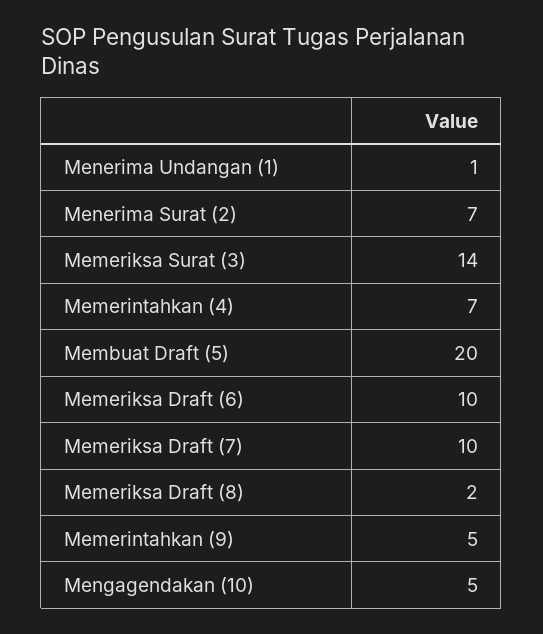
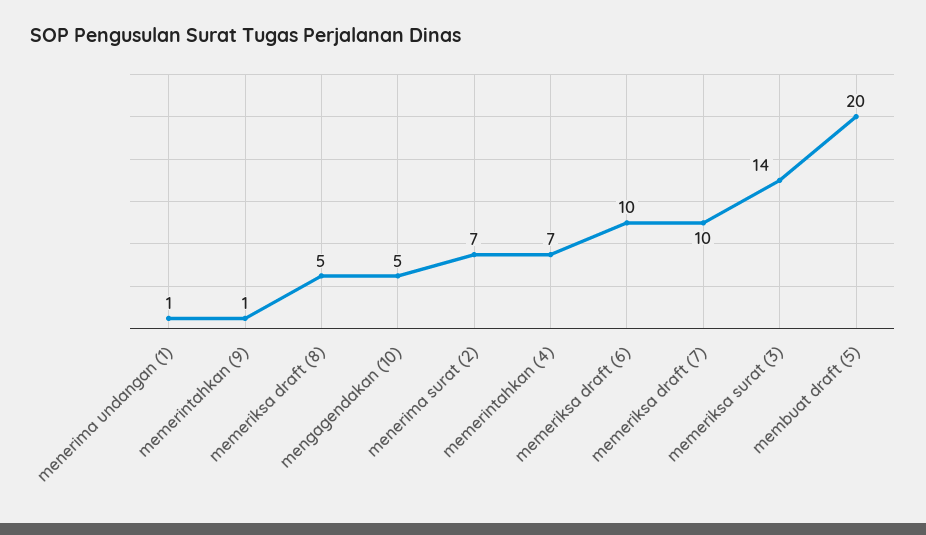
Memeriksa Draft (8): 2 -> 5
Memerintahkan (9): 5 -> 1

